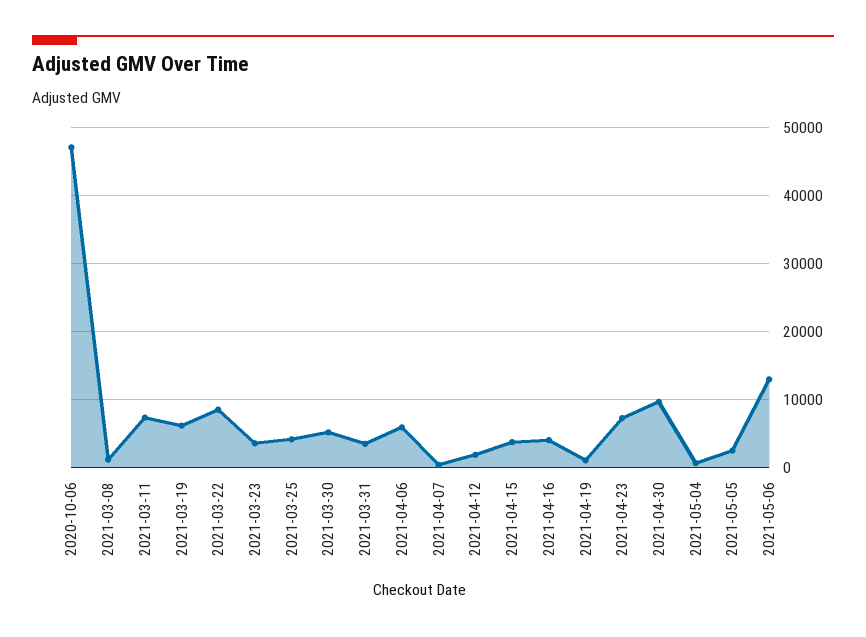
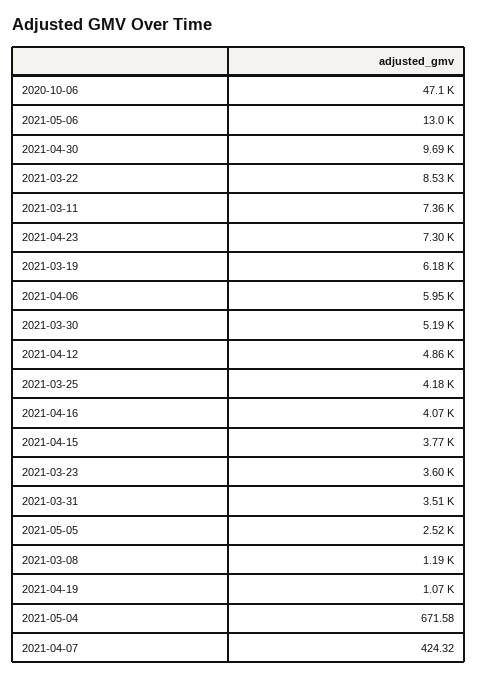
2021-04-12: 2000 -> 4860

